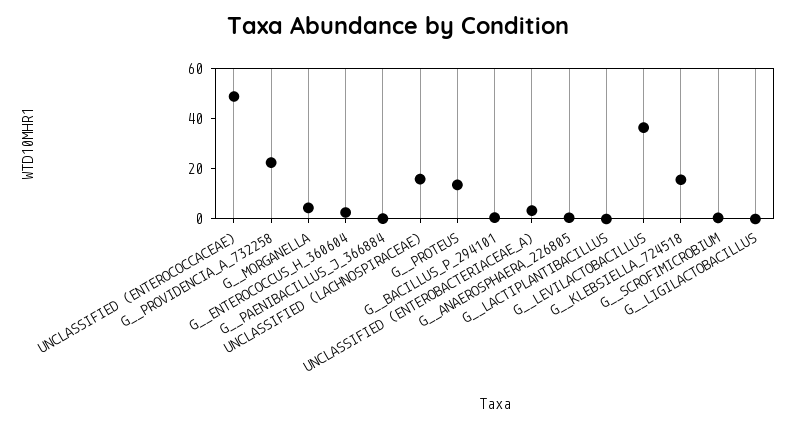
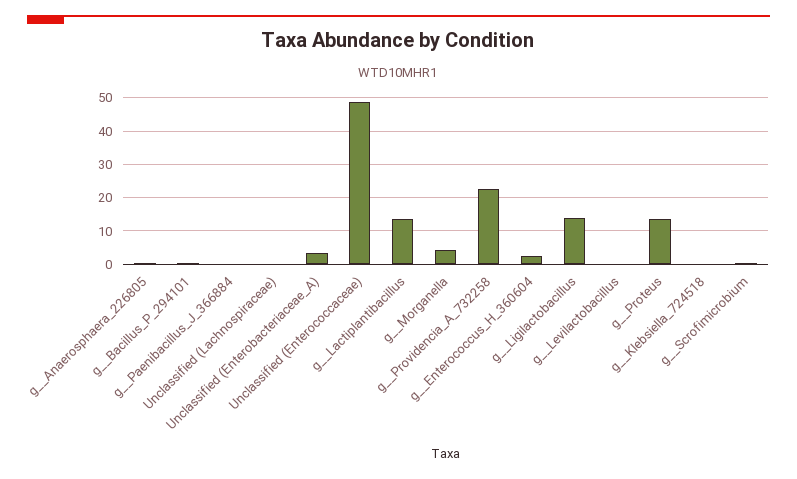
UNCLASSIFIED (LACHNOSPIRACEAE): 15 -> 0
G__LACTIPLANTIBACILLUS: 0 -> 14
G__LEVILACTOBACILLUS: 35 -> 0
G__KLEBSIELLA_724518: 15 -> 0
G__LIGILACTOBACILLUS: 0 -> 14

